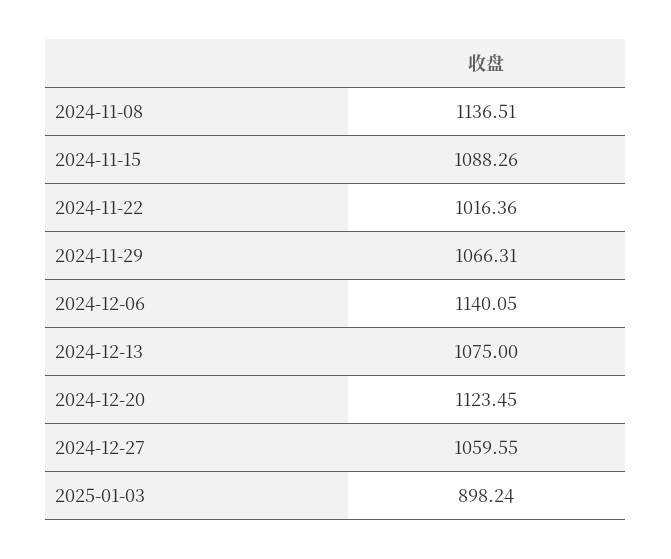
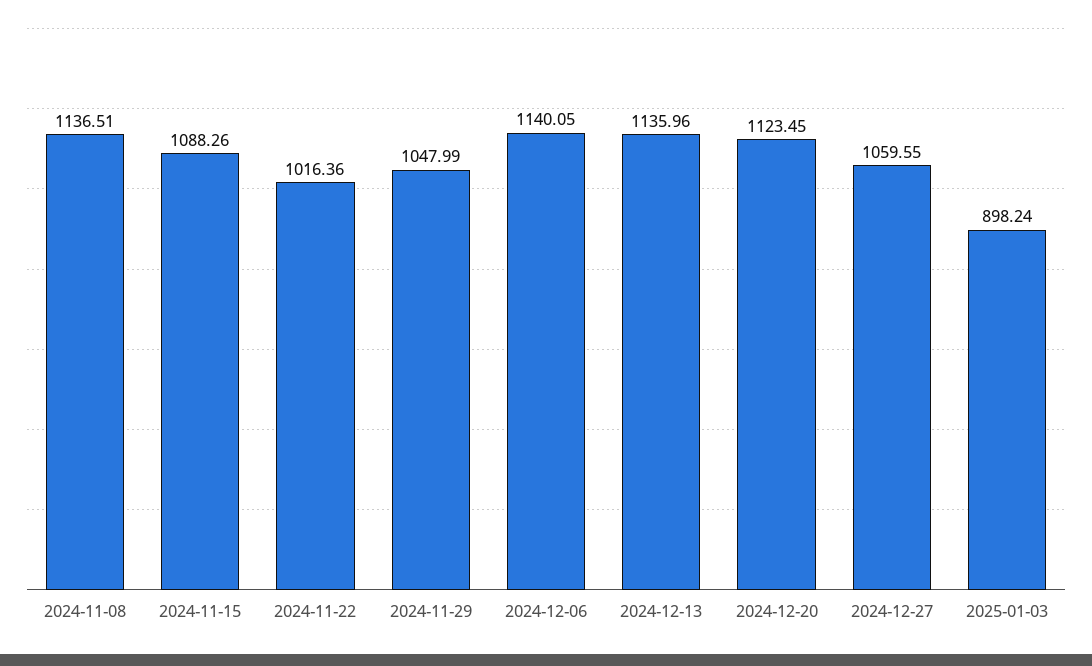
2024-11-29: 1066.31 -> 1047.99
2024-12-13: 1075 -> 1135.96

